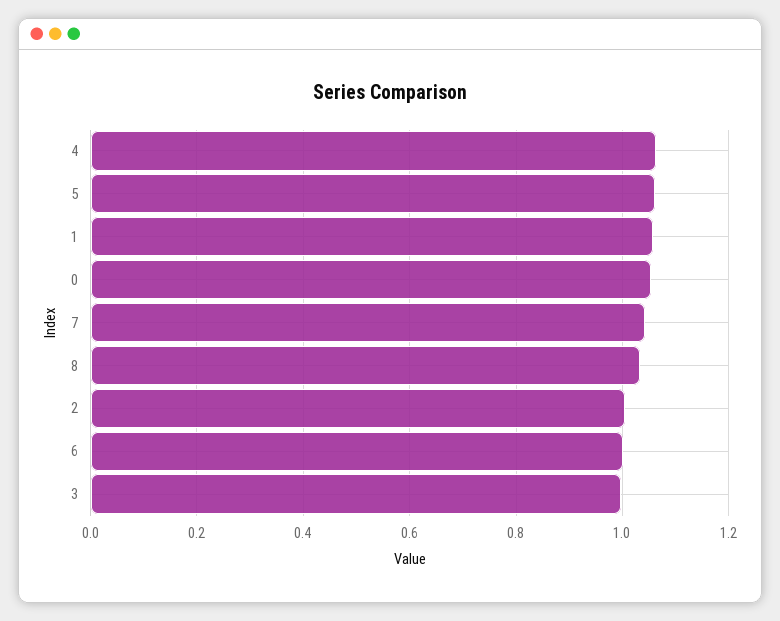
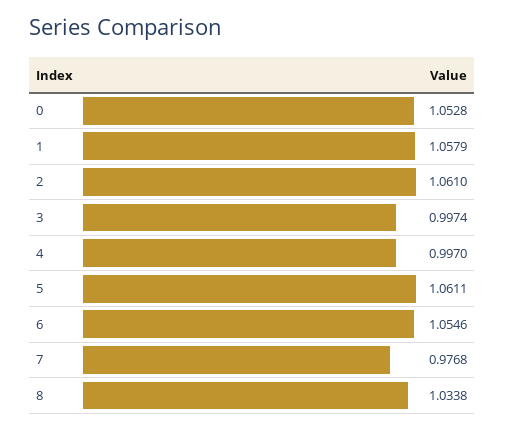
4: 1.06 -> 0.997
7: 1.04 -> 0.9768
2: 1 -> 1.061
6: 1 -> 1.0546

